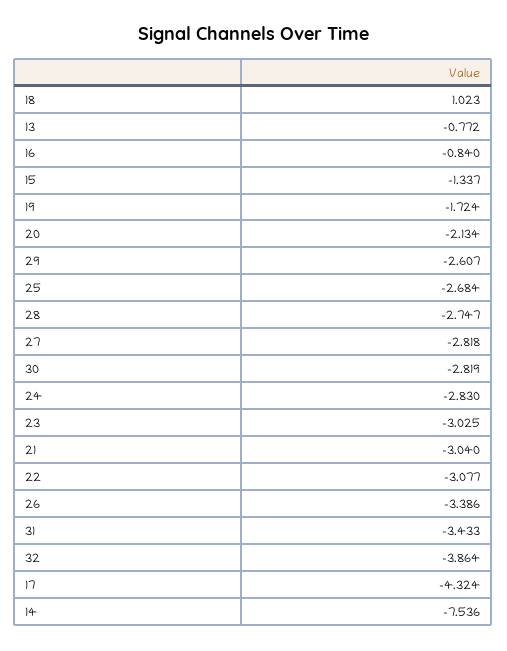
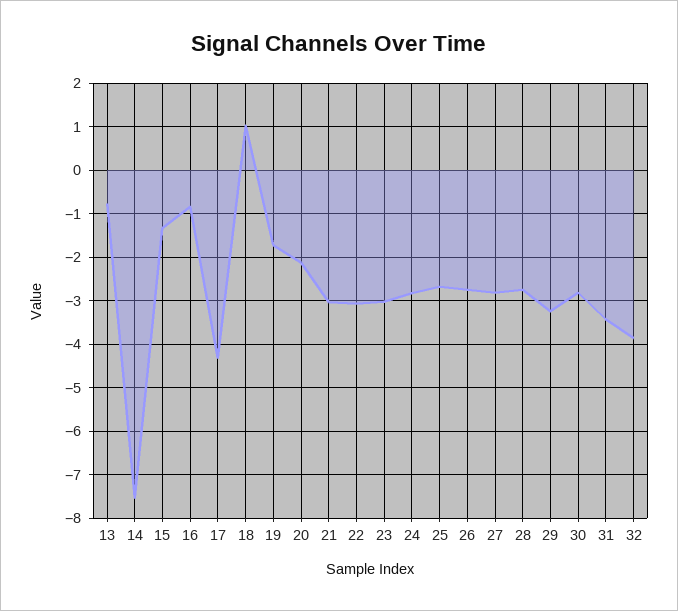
29: -2.607 -> -3.2
26: -3.386 -> -2.8

